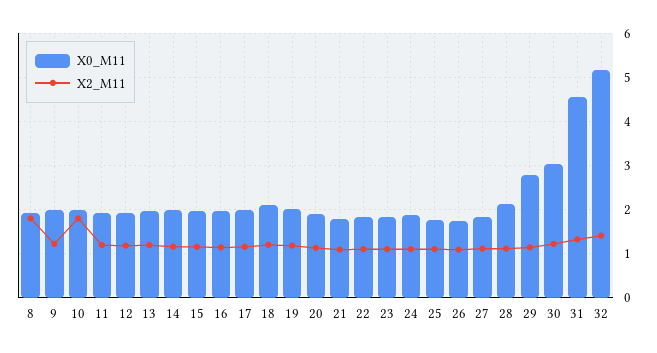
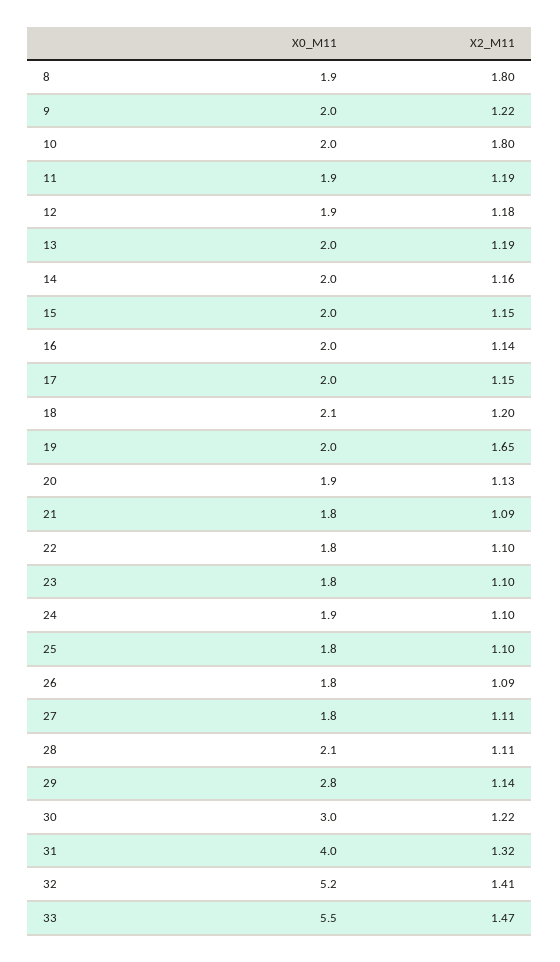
X2_M11, 19: 1.2 -> 1.65
X0_M11, 31: 4.6 -> 4
X0_M11, 33: none -> 5.5
X2_M11, 33: none -> 1.47

